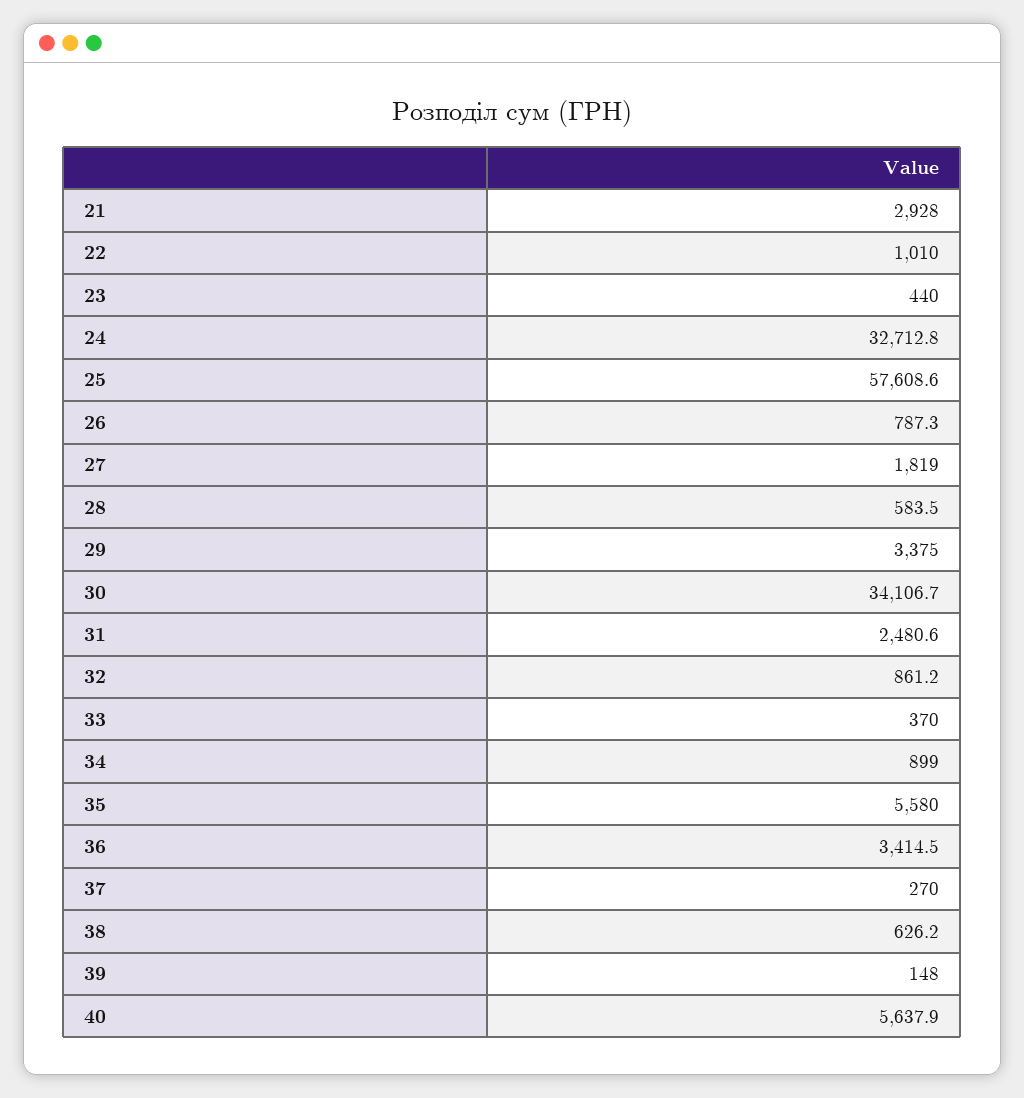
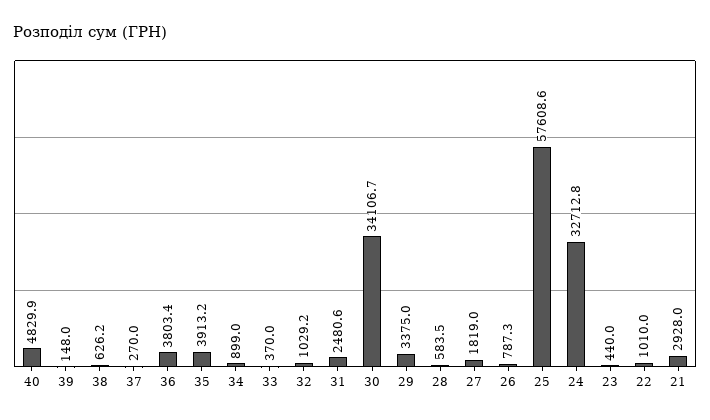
32: 861.2 -> 1029.2
35: 5580 -> 3913.2
36: 3414.5 -> 3803.4
40: 5637.9 -> 4829.9

